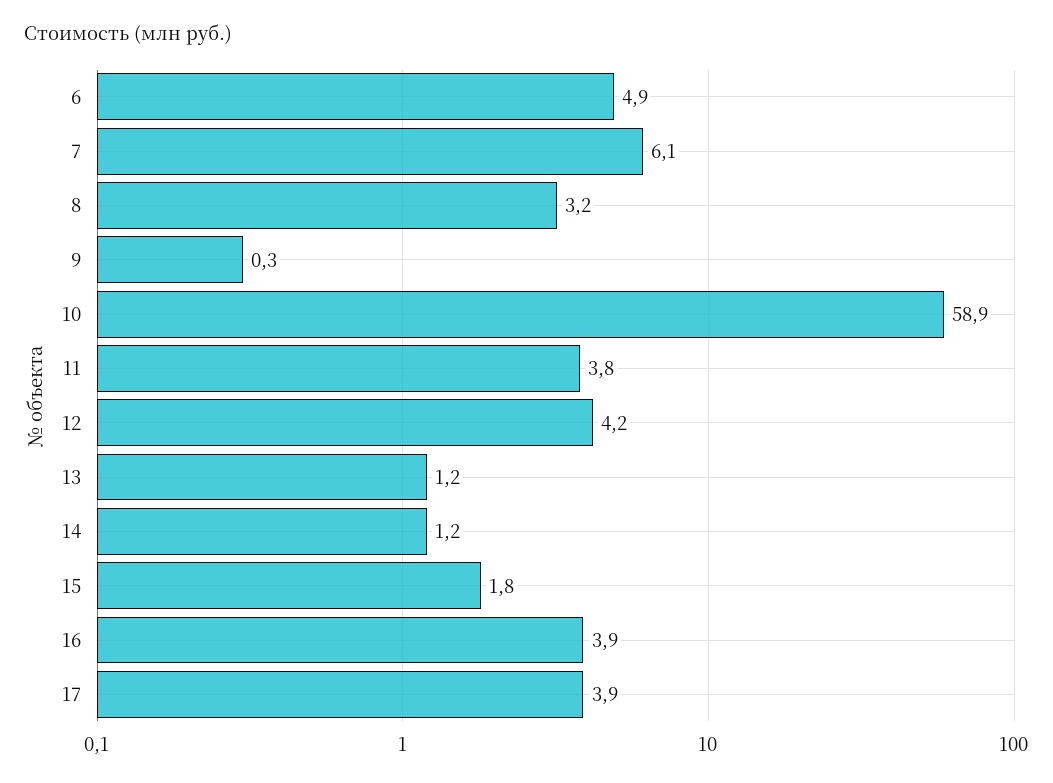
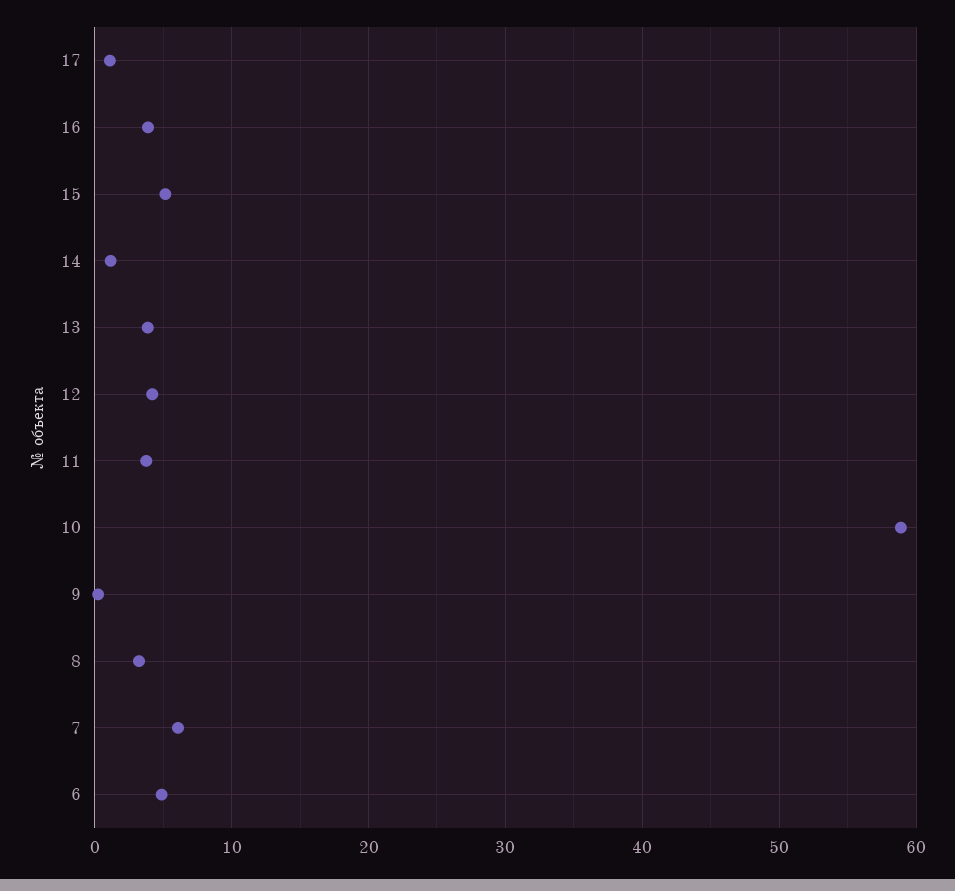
13: 1.2 -> 4
15: 1.8 -> 5
17: 3.9 -> 1

